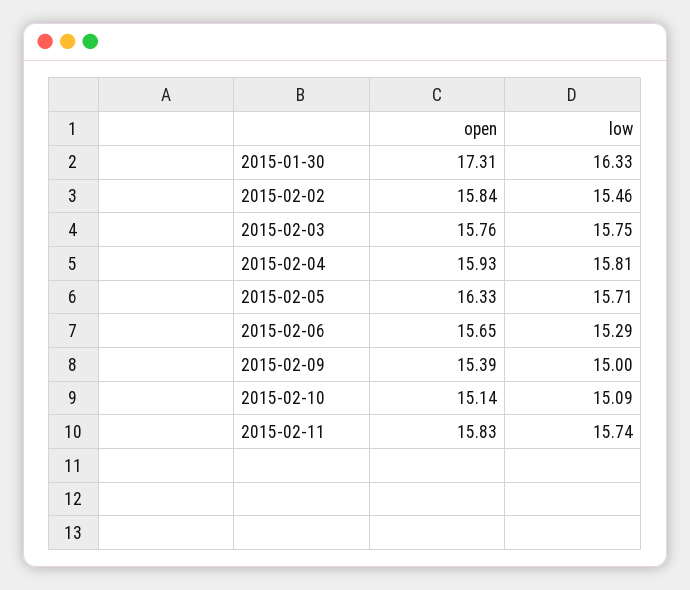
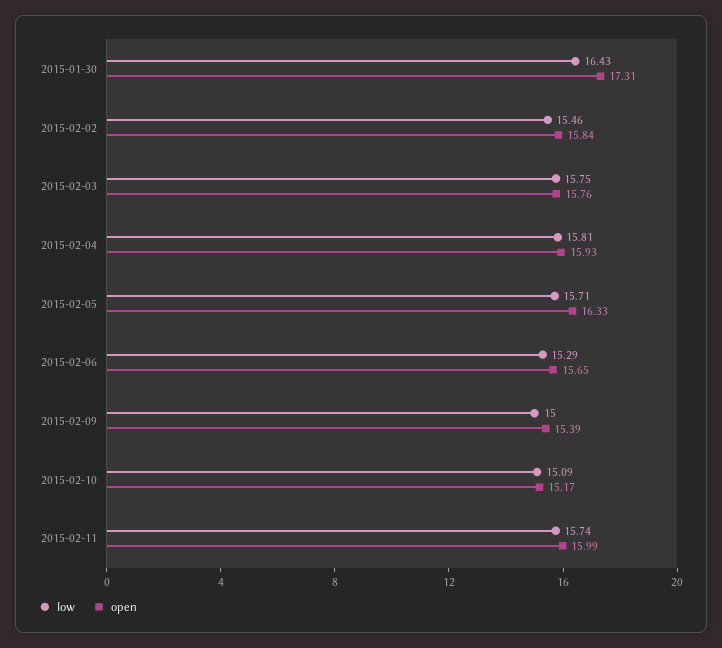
low, 2015-01-30: 16.33 -> 16.43
open, 2015-02-10: 15.14 -> 15.17
open, 2015-02-11: 15.83 -> 15.99

